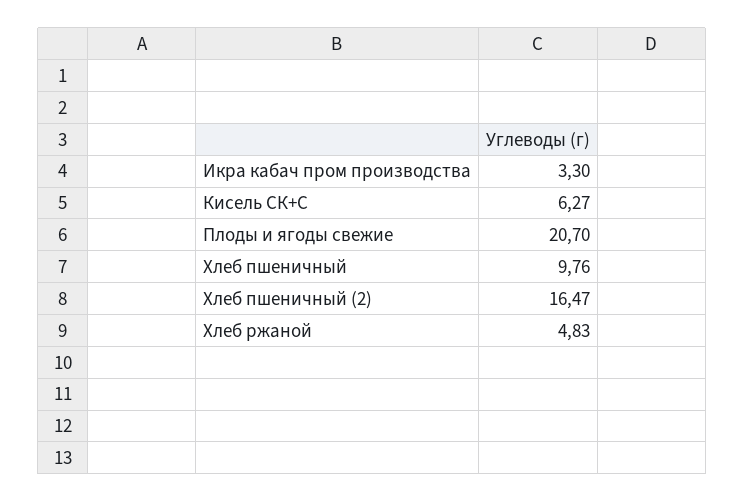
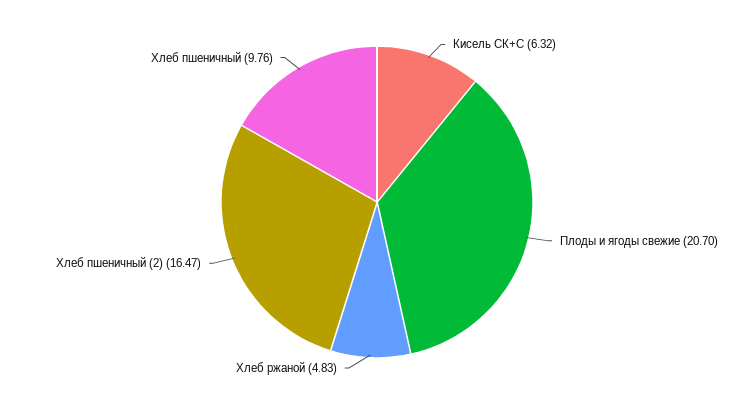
Икра кабач пром производства: 3.3 -> none
Кисель СК+С: 6.27 -> 6.32

